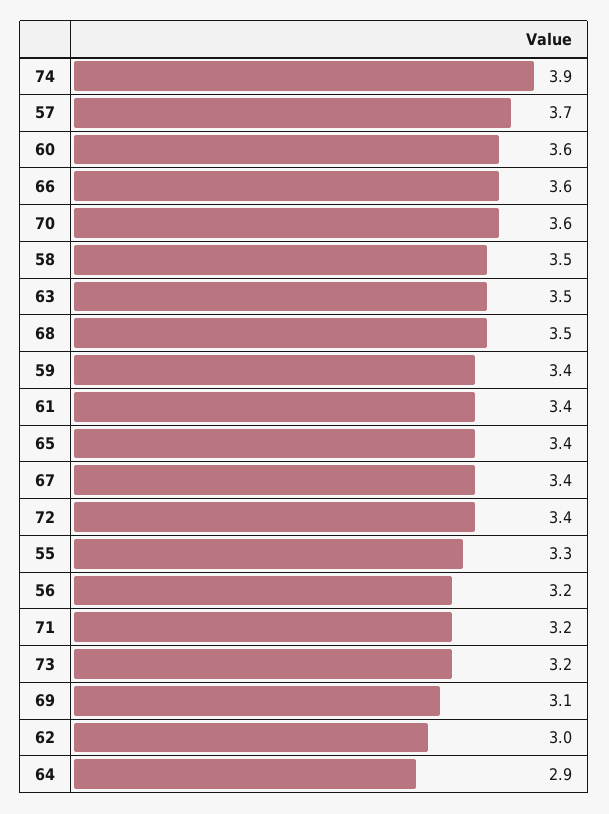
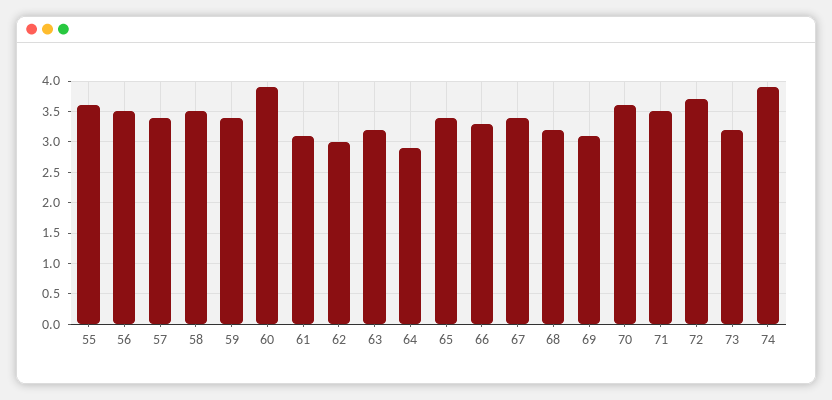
57: 3.7 -> 3.4
60: 3.6 -> 3.9
66: 3.6 -> 3.3
63: 3.5 -> 3.2
68: 3.5 -> 3.2
61: 3.4 -> 3.1
72: 3.4 -> 3.7
55: 3.3 -> 3.6
56: 3.2 -> 3.5
71: 3.2 -> 3.5

